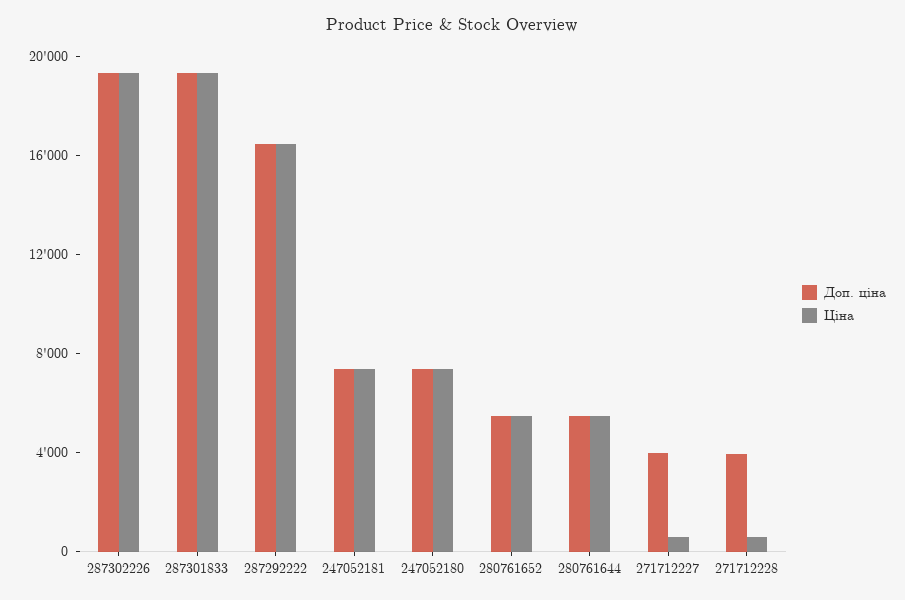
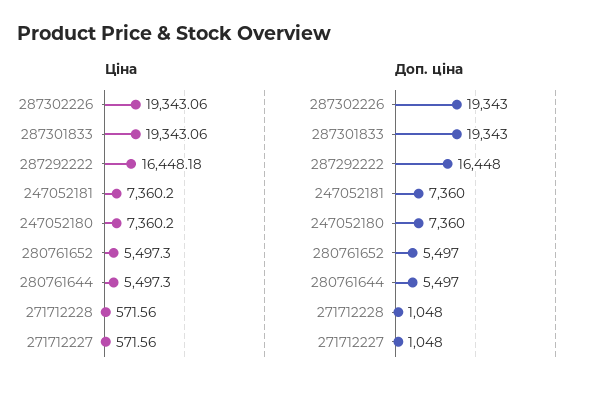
Доп. ціна, 271712227: 4000 -> 1048
Доп. ціна, 271712228: 4000 -> 1048

